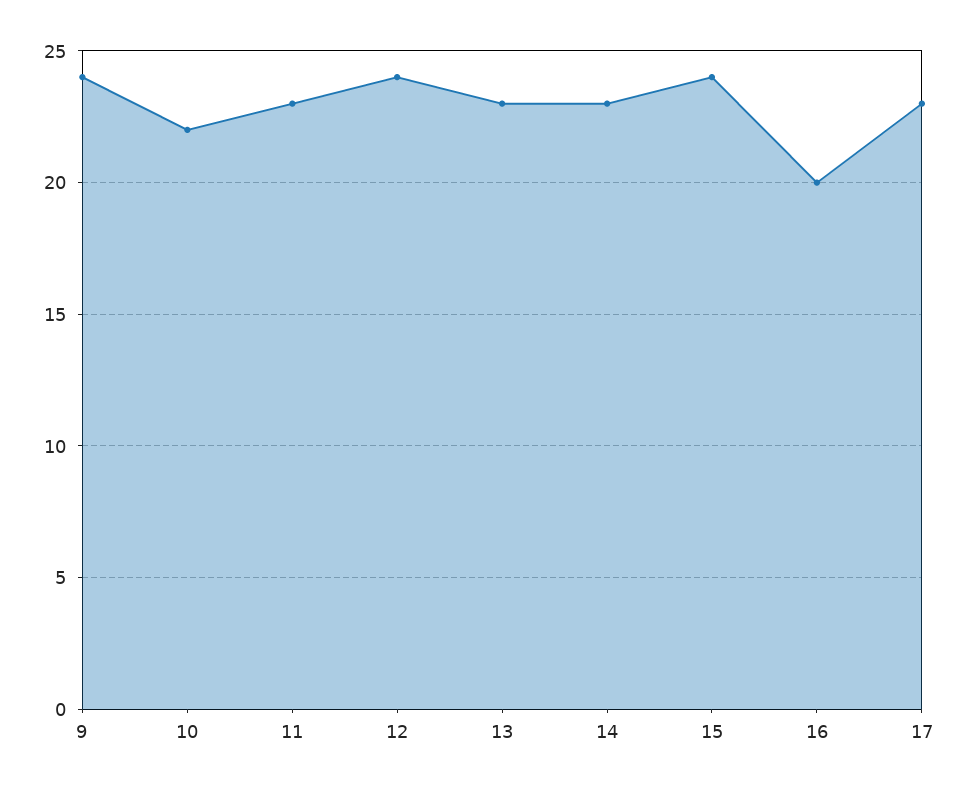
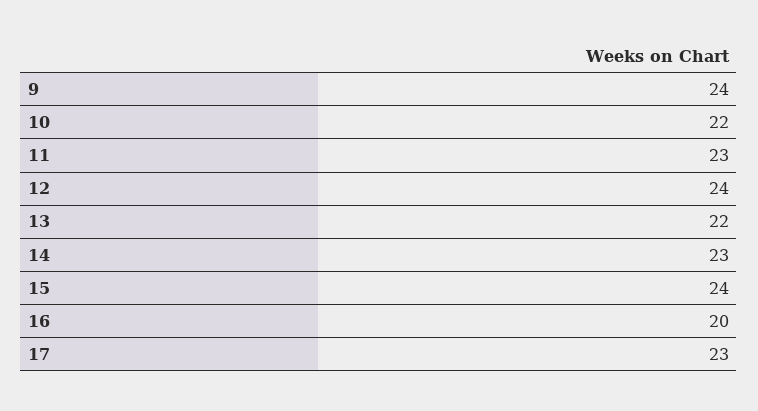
13: 23 -> 22

